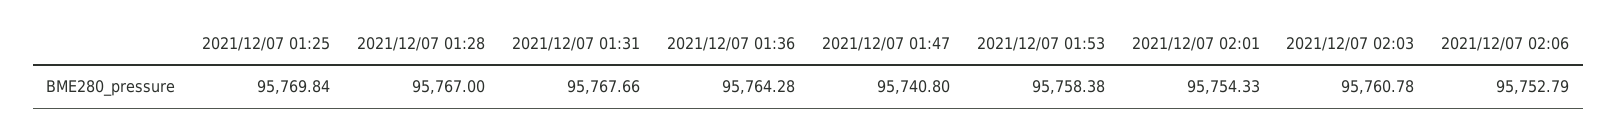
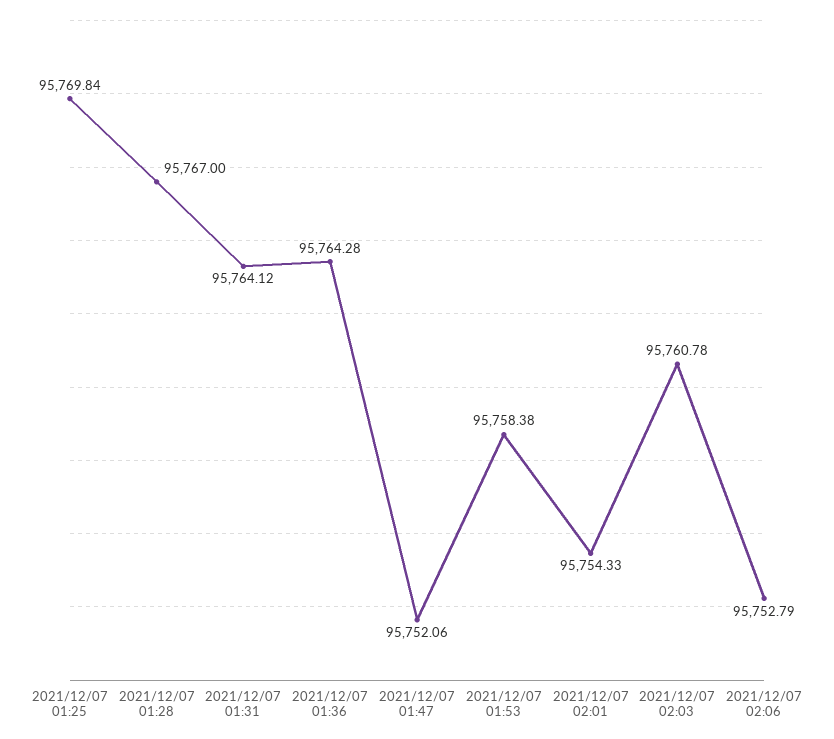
2021/12/07 01:31: 95767.66 -> 95764.12
2021/12/07 01:47: 95740.8 -> 95752.06

